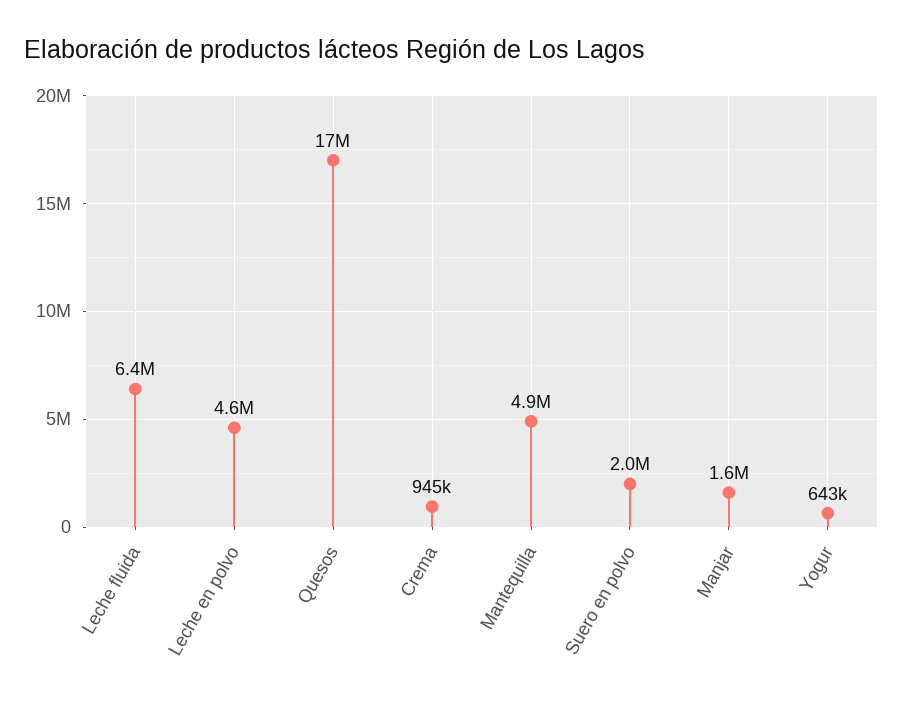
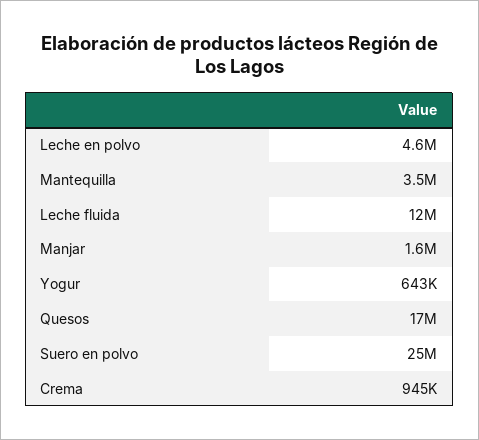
Leche fluida: 6400000 -> 12000000
Mantequilla: 4900000 -> 3500000
Suero en polvo: 2000000 -> 25000000

